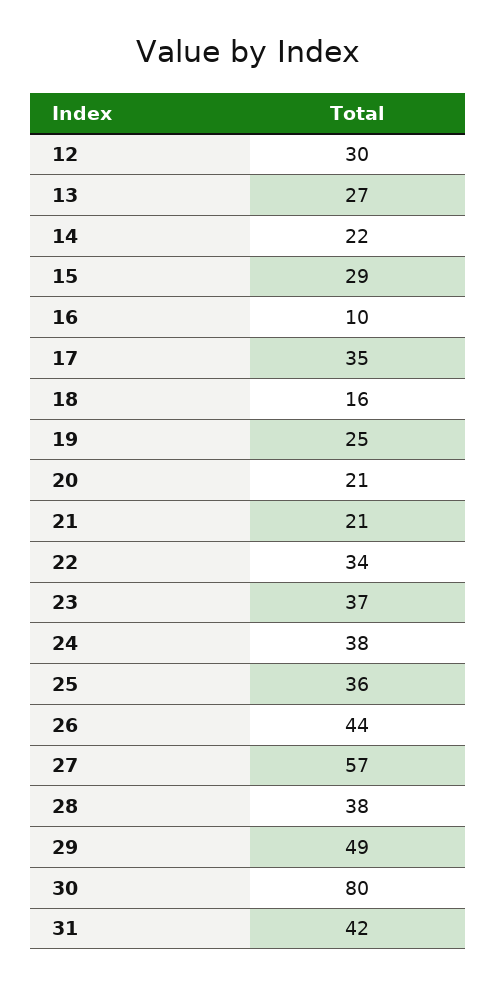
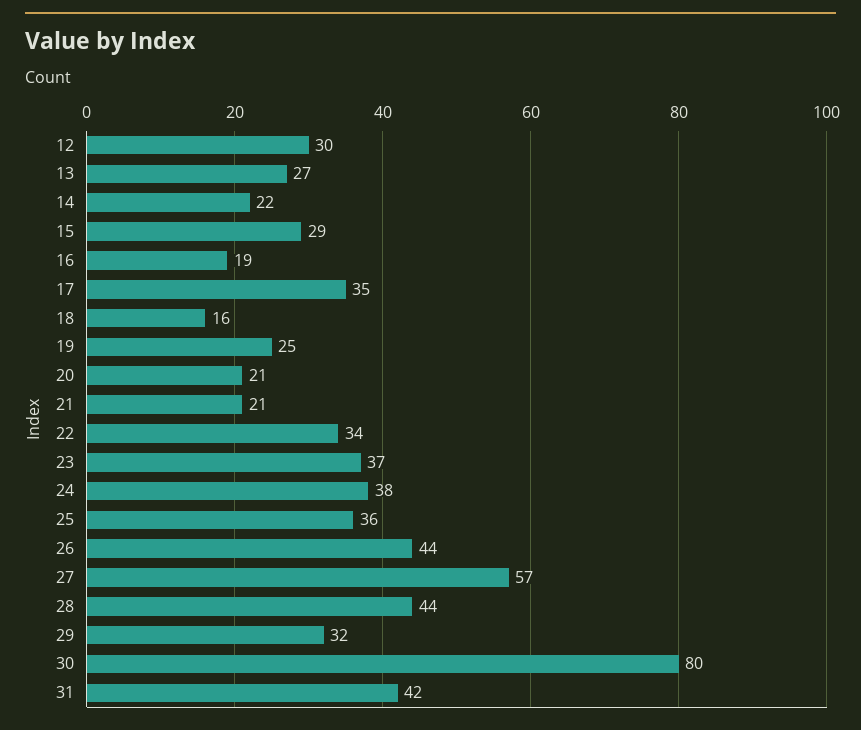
16: 10 -> 19
28: 38 -> 44
29: 49 -> 32

